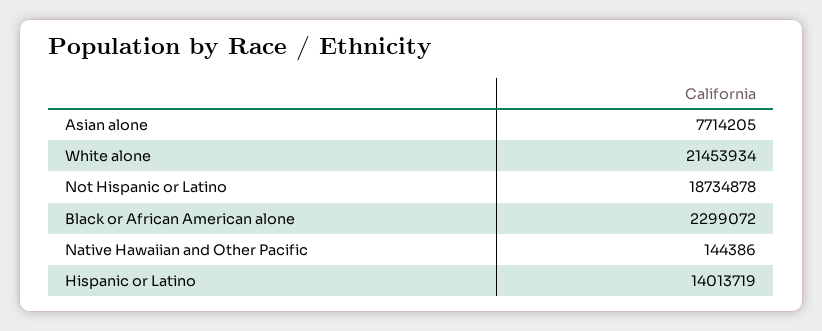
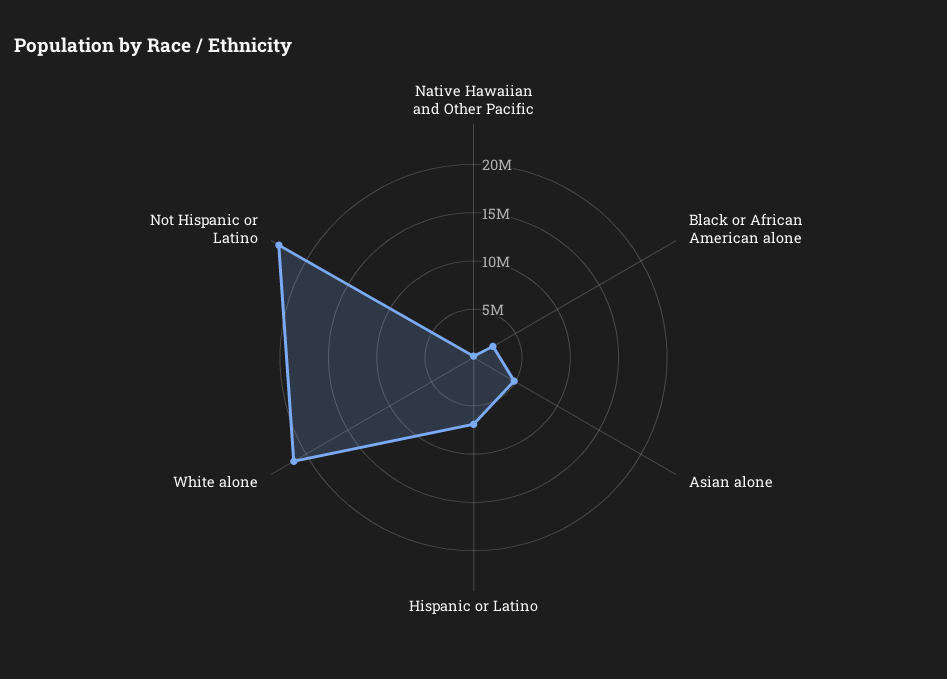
Asian alone: 7714205 -> 5000000
Not Hispanic or Latino: 18734878 -> 23000000
Hispanic or Latino: 14013719 -> 7000000

